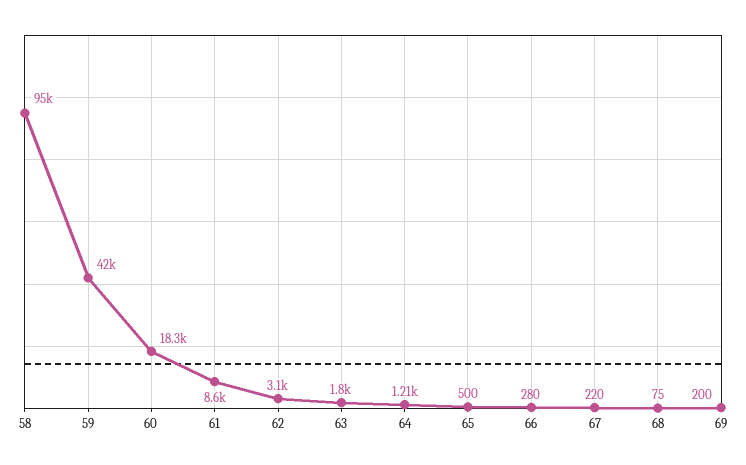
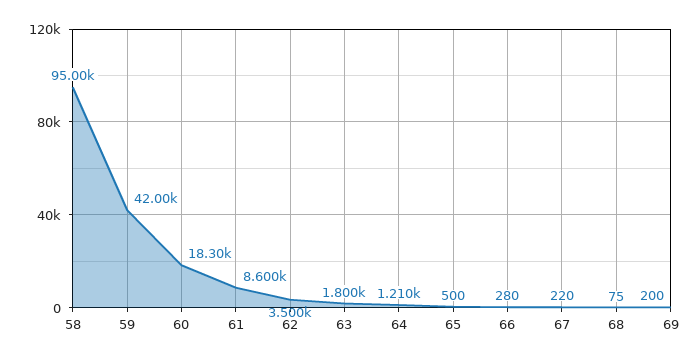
62: 3100 -> 3500

